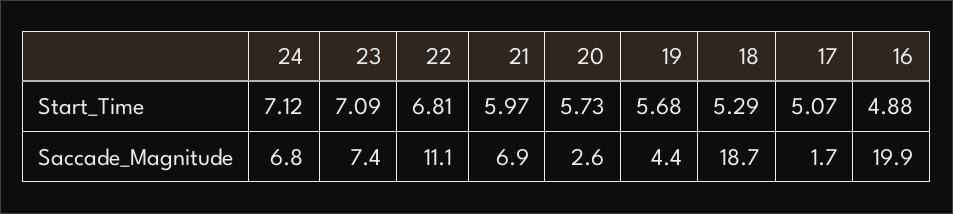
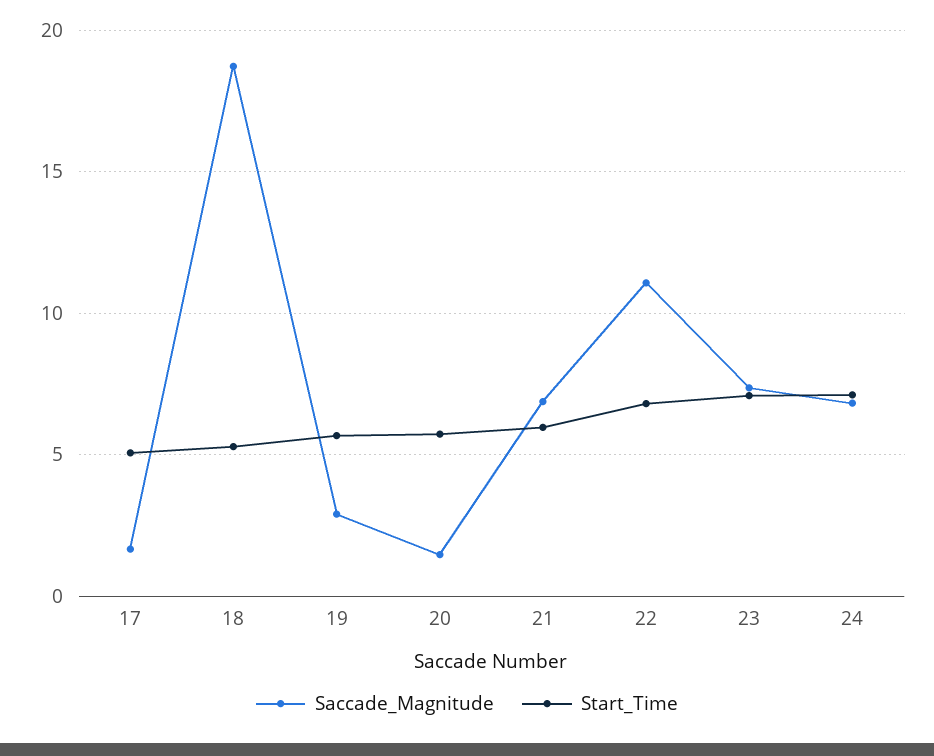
Start_Time, 16: 4.88 -> none
Saccade_Magnitude, 20: 2.6 -> 1.5
Saccade_Magnitude, 19: 4.4 -> 3
Saccade_Magnitude, 16: 19.9 -> none

